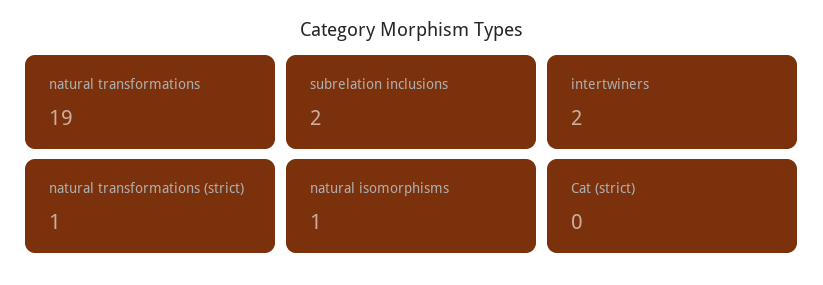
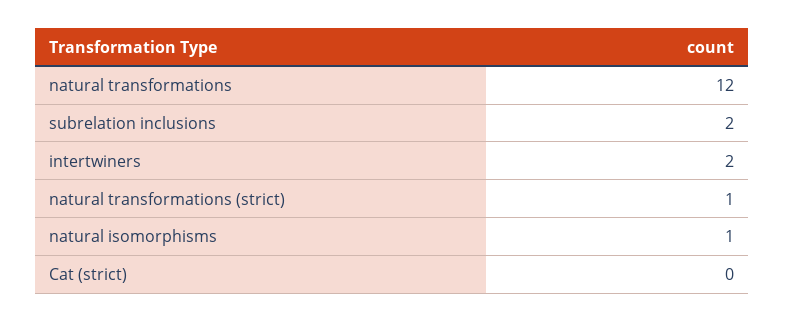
natural transformations: 19 -> 12

